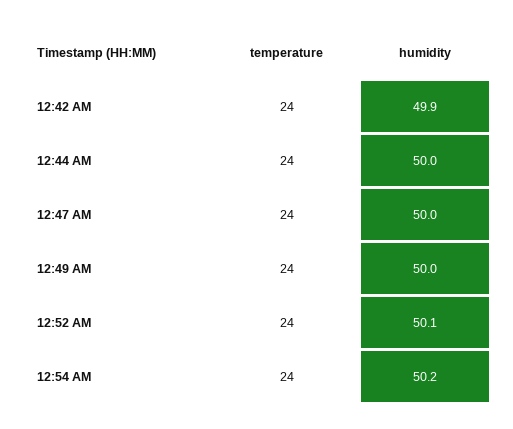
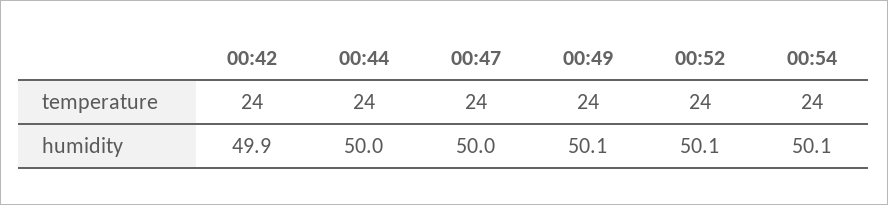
humidity, 12:49 AM: 50 -> 50.1
humidity, 12:54 AM: 50.2 -> 50.1

